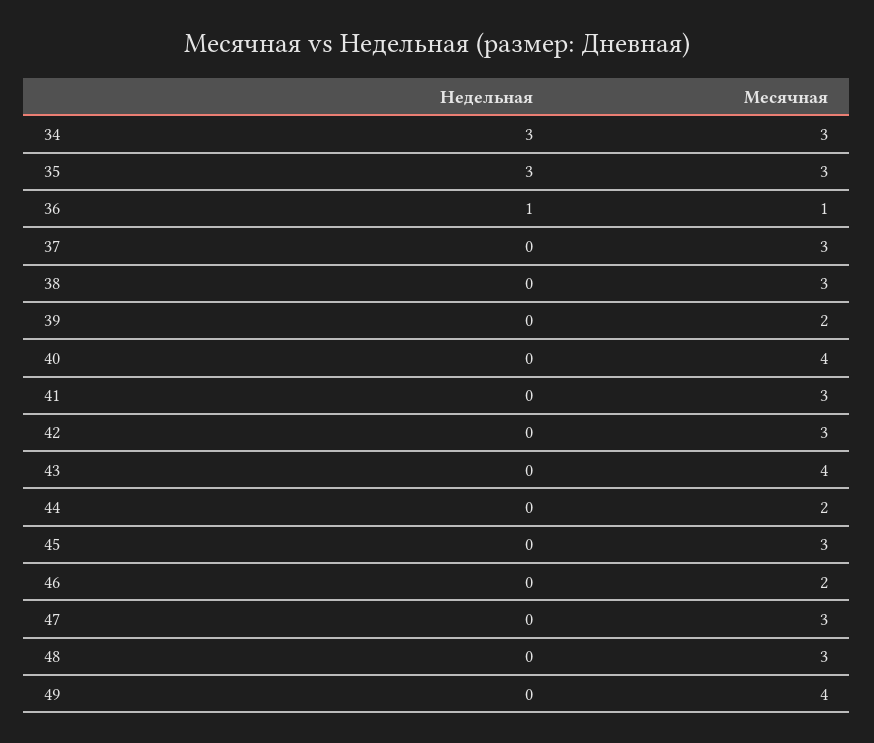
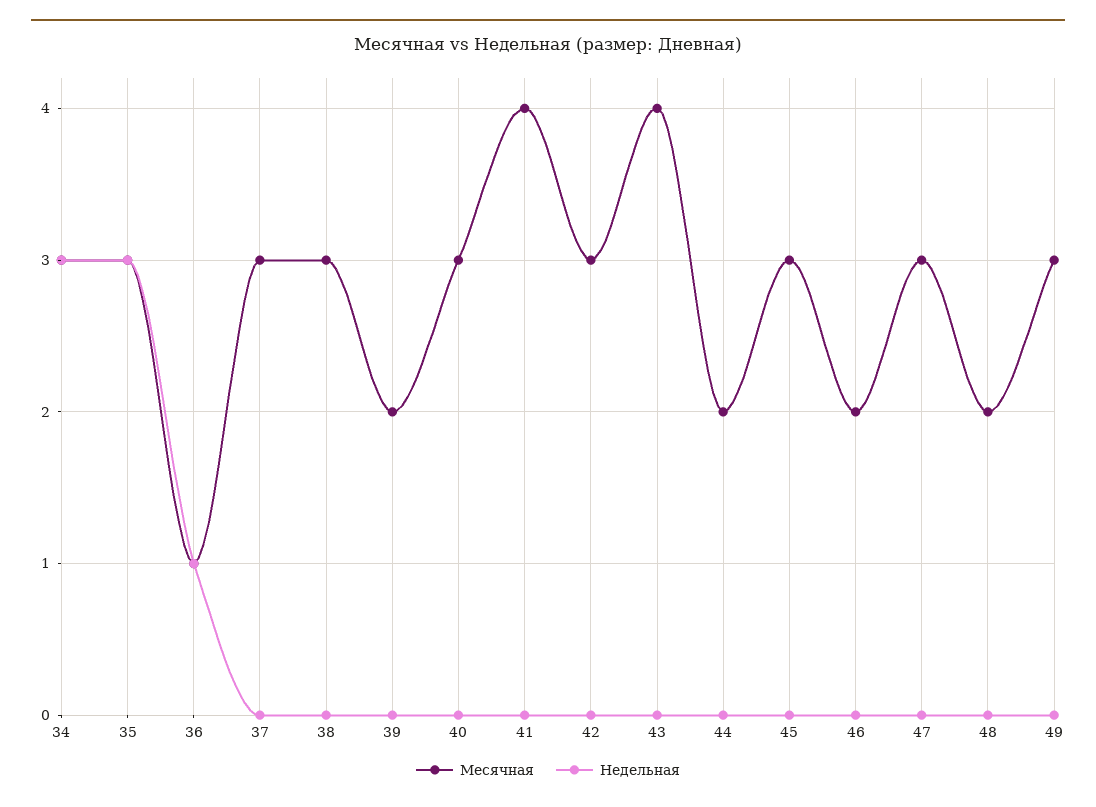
Месячная, 40: 4 -> 3
Месячная, 41: 3 -> 4
Месячная, 48: 3 -> 2
Месячная, 49: 4 -> 3

